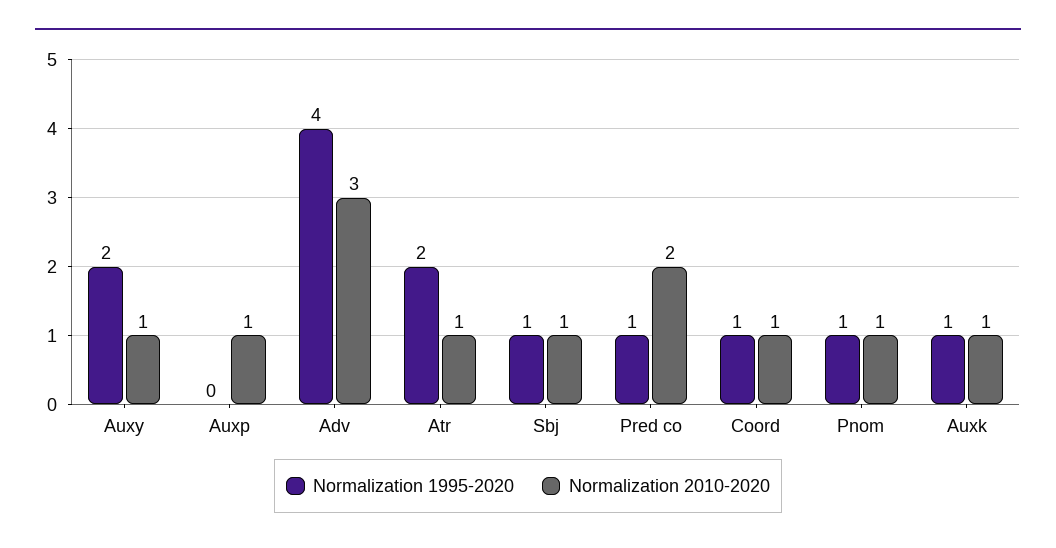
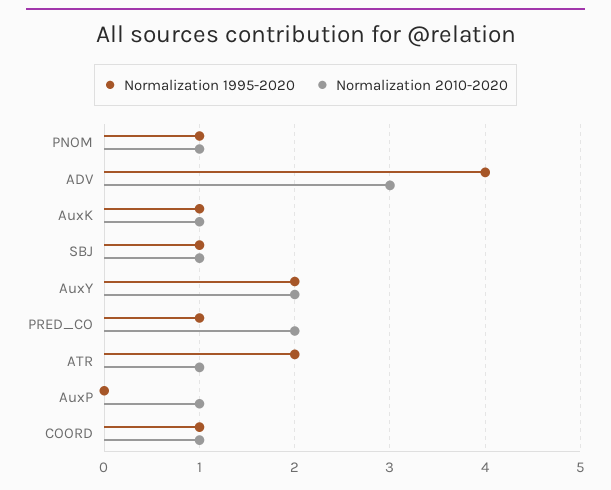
Normalization 2010-2020, Auxy: 1 -> 2

